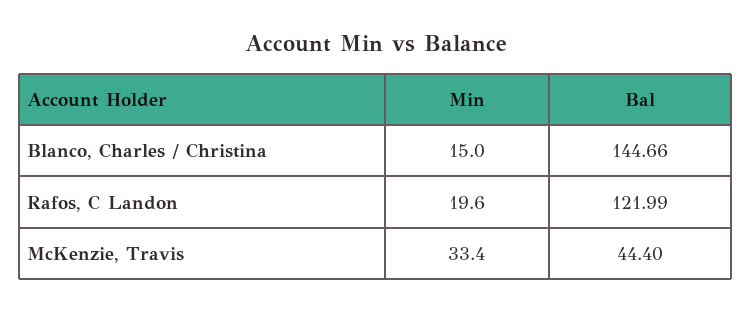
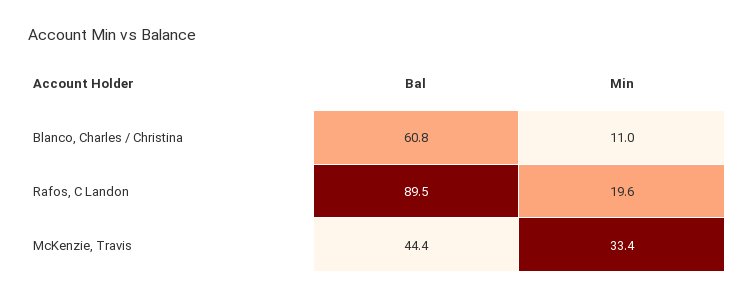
Min, Blanco, Charles / Christina: 15 -> 11
Bal, Blanco, Charles / Christina: 144.66 -> 60.8
Bal, Rafos, C Landon: 121.99 -> 89.5

